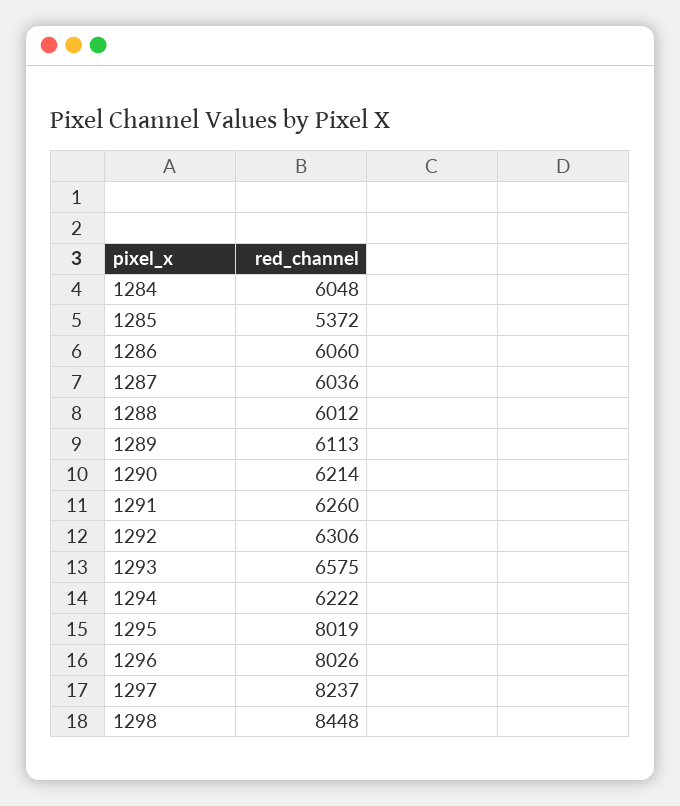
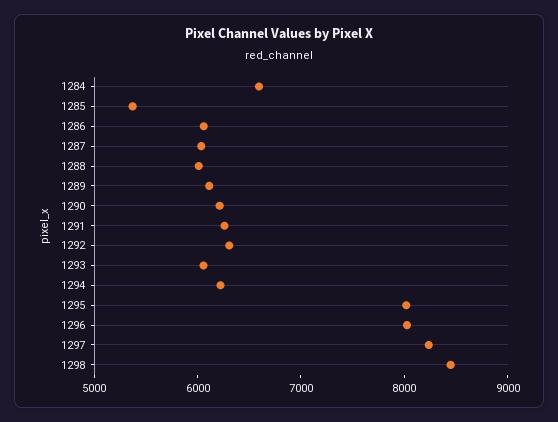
1284: 6048 -> 6600
1293: 6575 -> 6000

